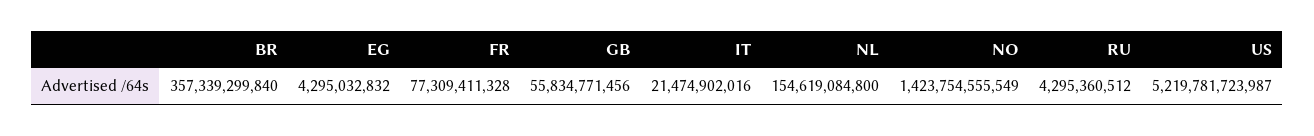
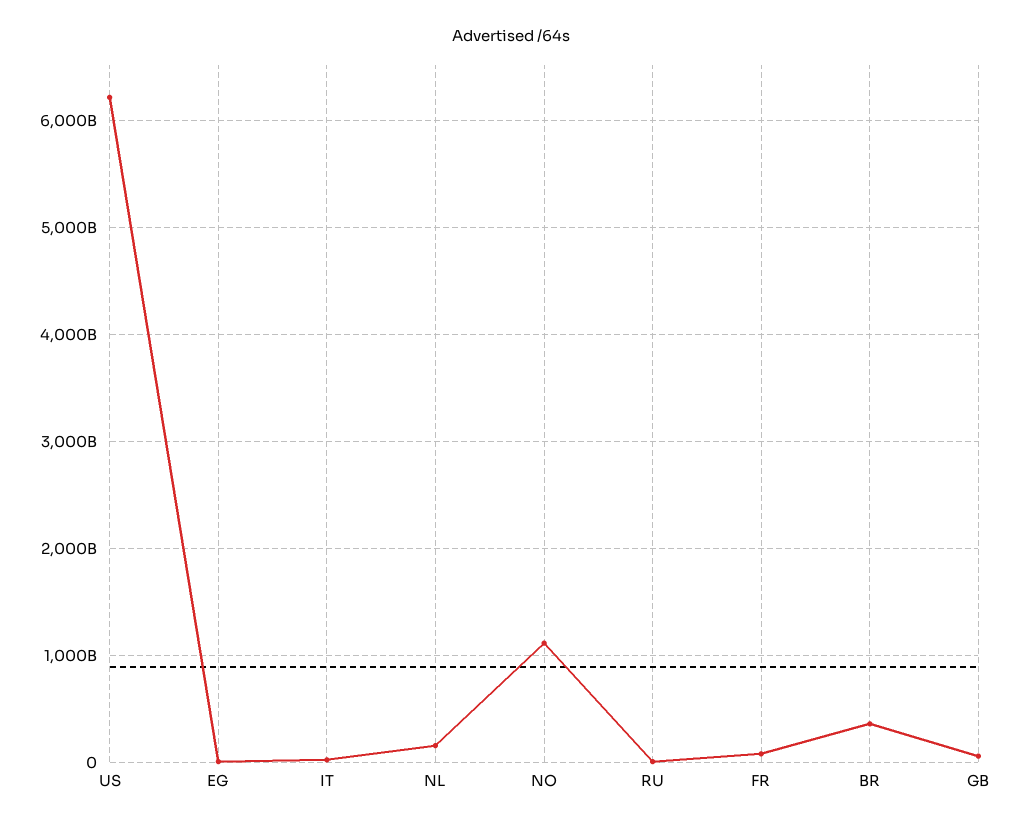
NO: 1423754555549 -> 1100000000000
US: 5219781723987 -> 6200000000000

